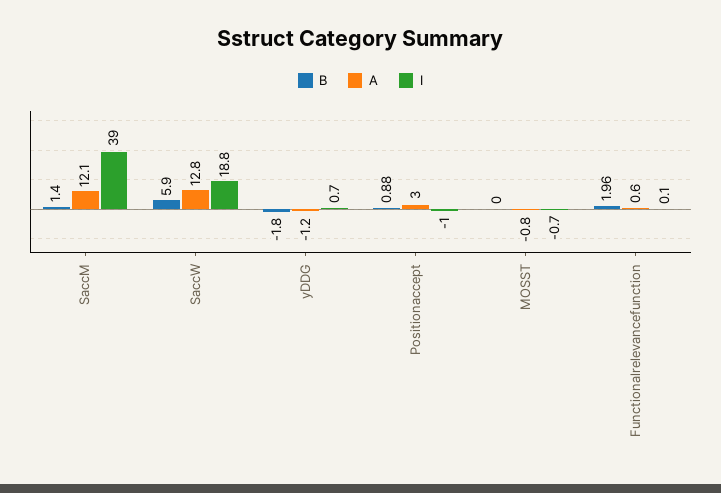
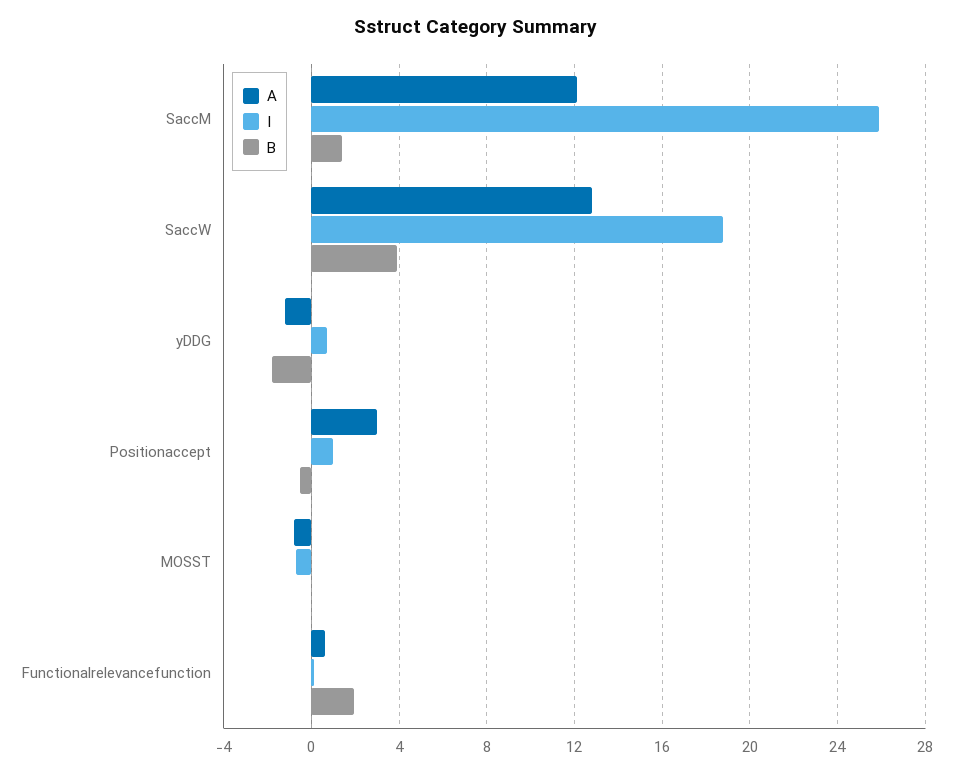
I, SaccM: 39 -> 26
B, SaccW: 5.9 -> 4
B, Positionaccept: 0.88 -> -0.5
I, Positionaccept: -1 -> 1

